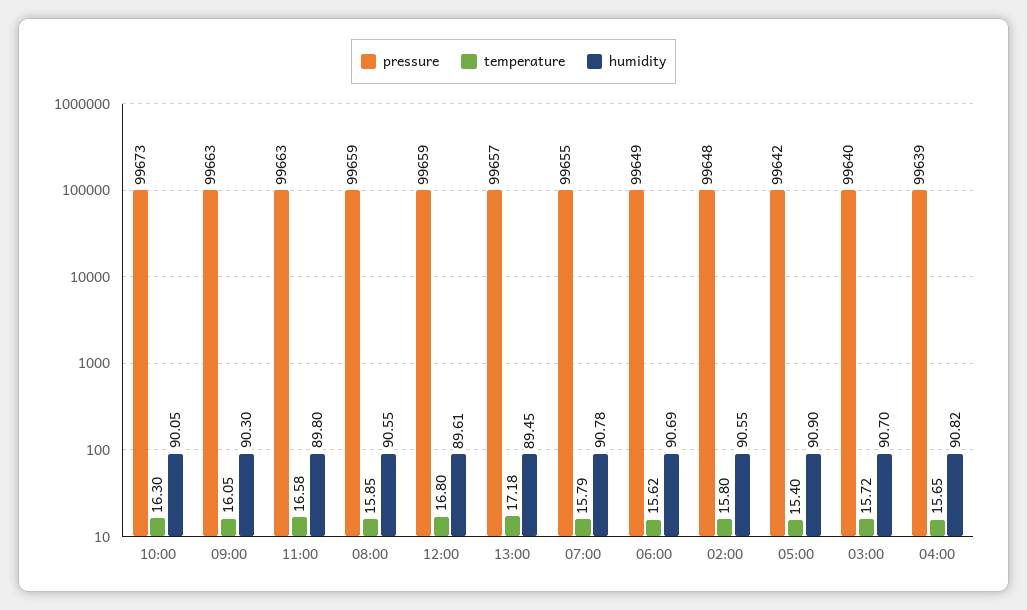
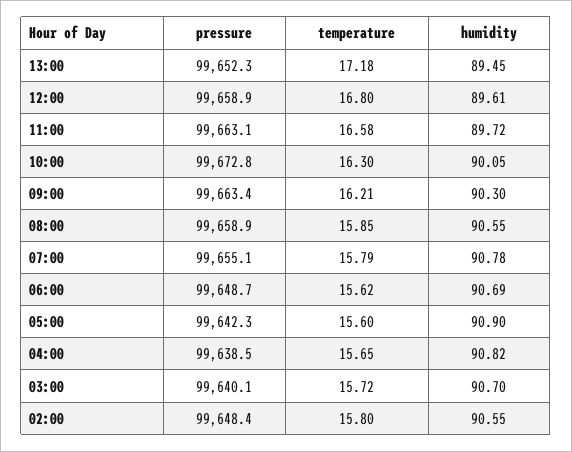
temperature, 09:00: 16.05 -> 16.21
humidity, 11:00: 89.8 -> 89.72
pressure, 13:00: 99657 -> 99652.3
temperature, 05:00: 15.4 -> 15.6

